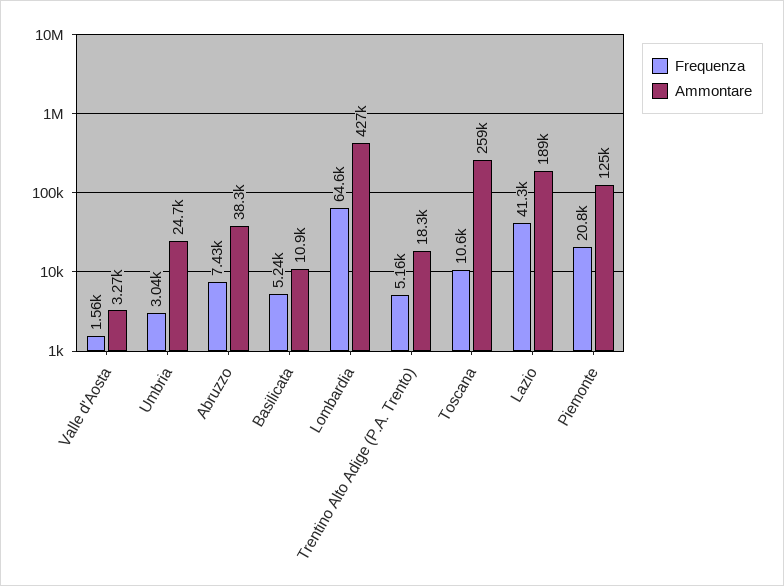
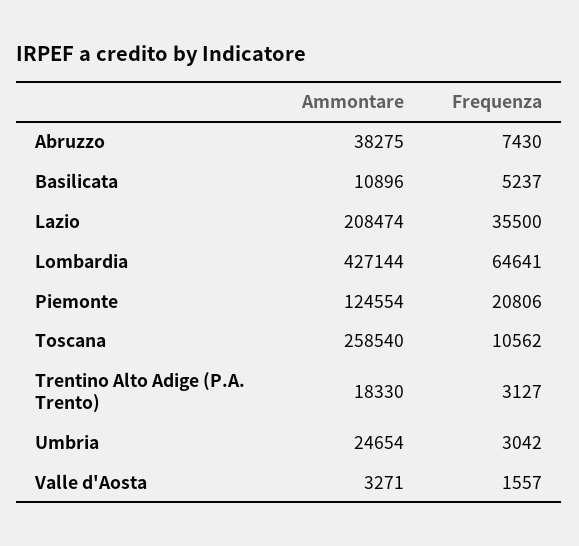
Frequenza, Trentino Alto Adige (P.A. Trento): 5160 -> 3127
Frequenza, Lazio: 41300 -> 35500
Ammontare, Lazio: 189000 -> 208474

